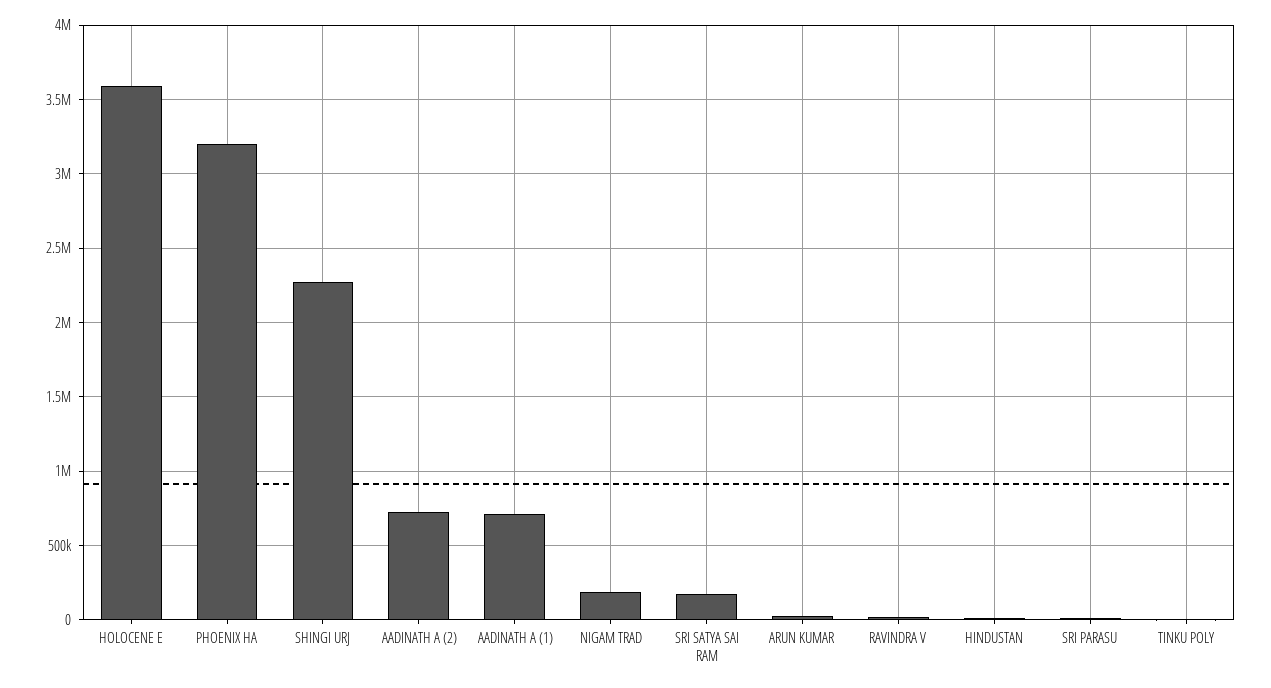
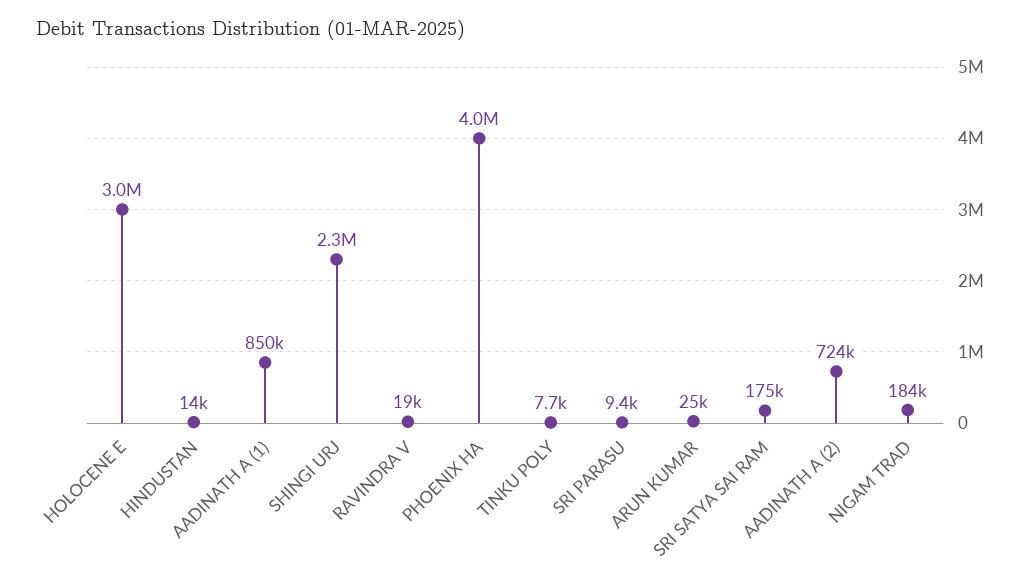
HOLOCENE E: 3600000 -> 3000000
PHOENIX HA: 3200000 -> 4000000
AADINATH A (1): 700000 -> 850000

